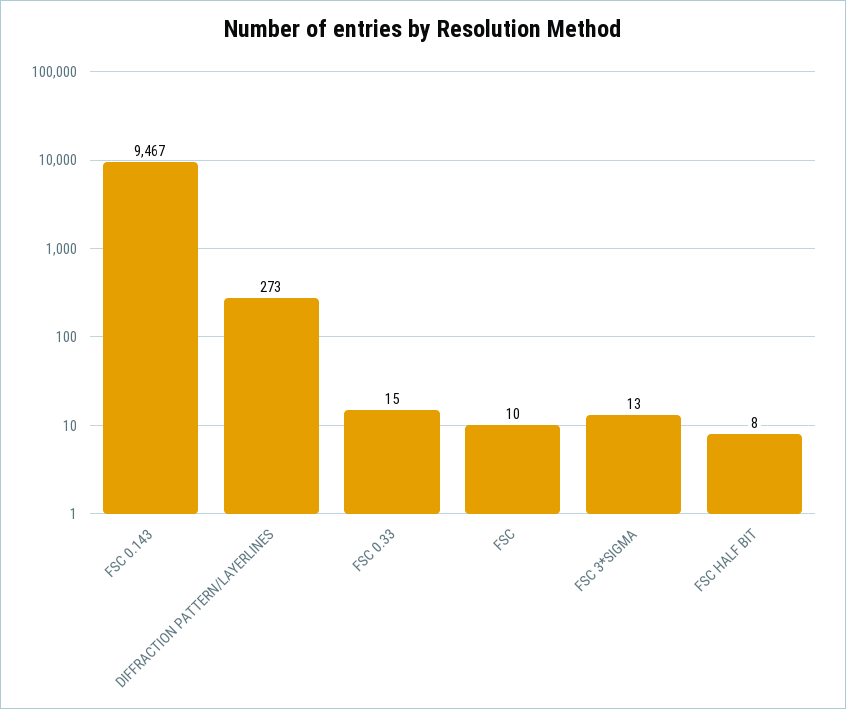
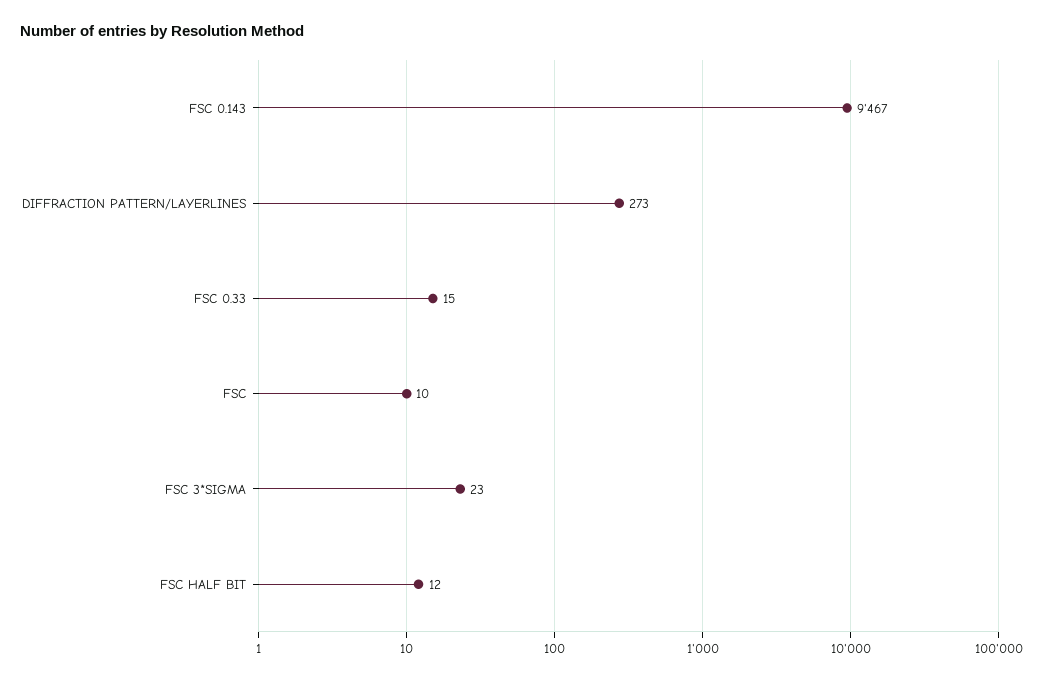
FSC 3*SIGMA: 13 -> 23
FSC HALF BIT: 8 -> 12

